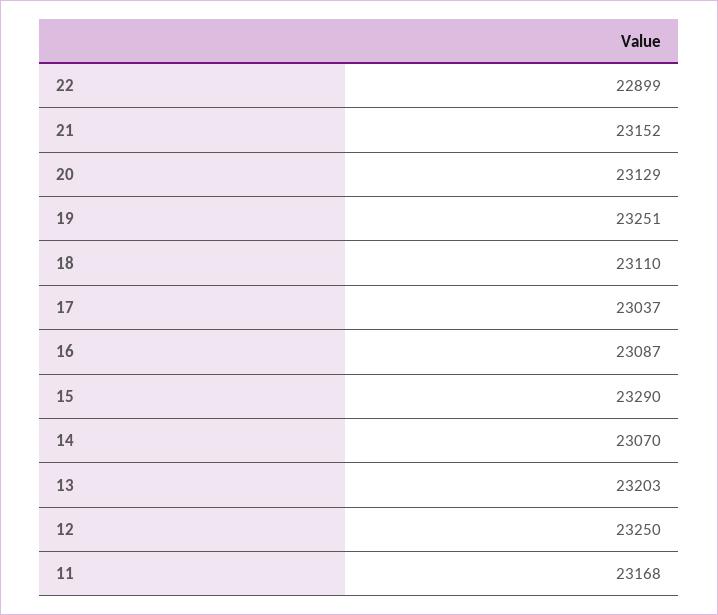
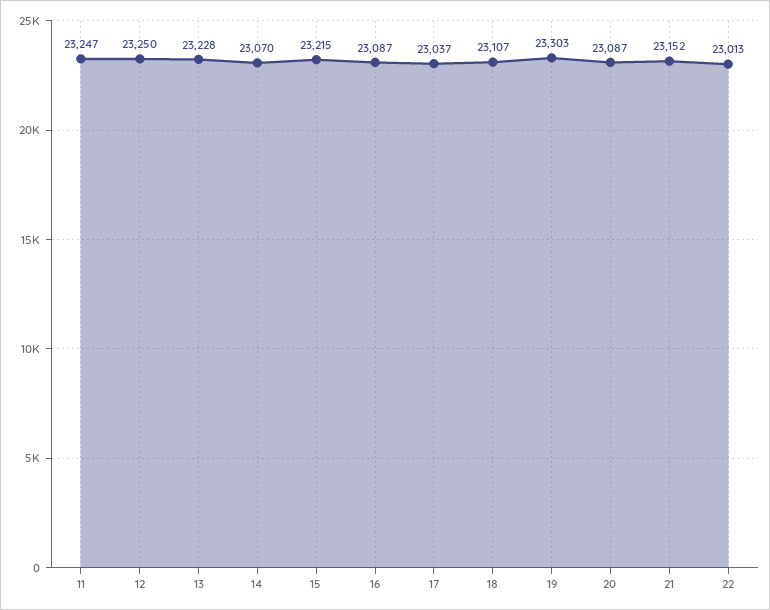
22: 22899 -> 23013
20: 23129 -> 23087
19: 23251 -> 23303
18: 23110 -> 23107
15: 23290 -> 23215
13: 23203 -> 23228
11: 23168 -> 23247

